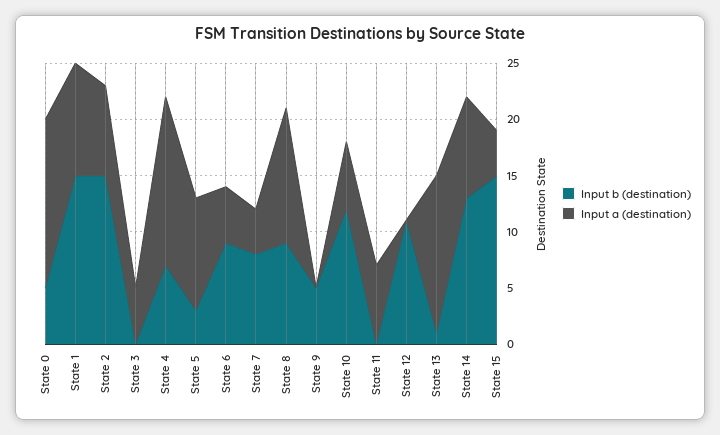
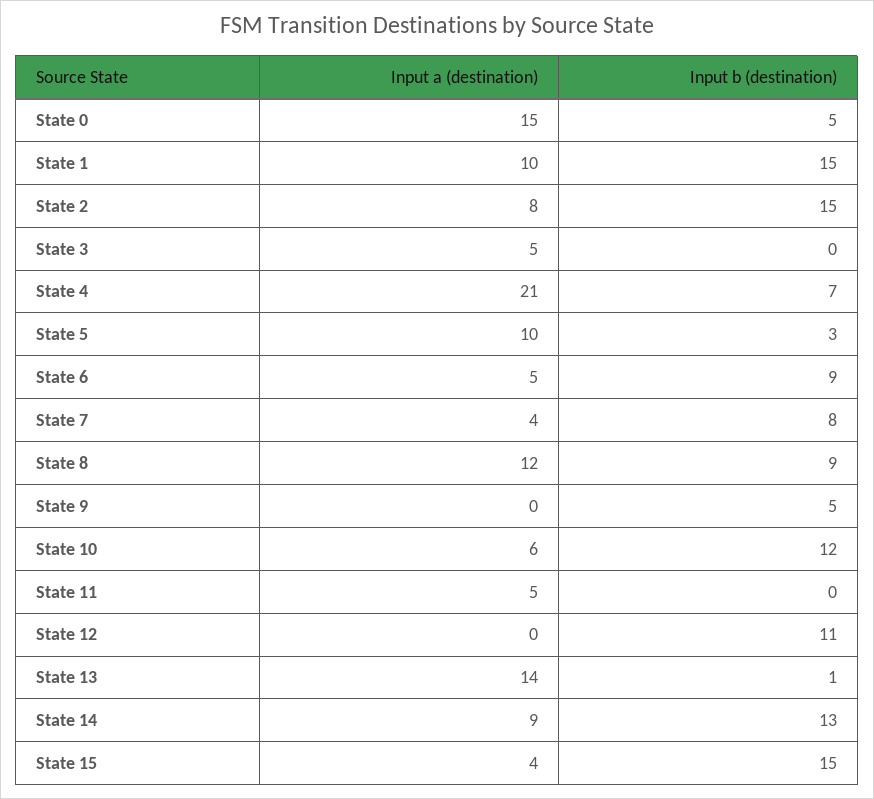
Input a (destination), State 4: 15 -> 21
Input a (destination), State 11: 7 -> 5

